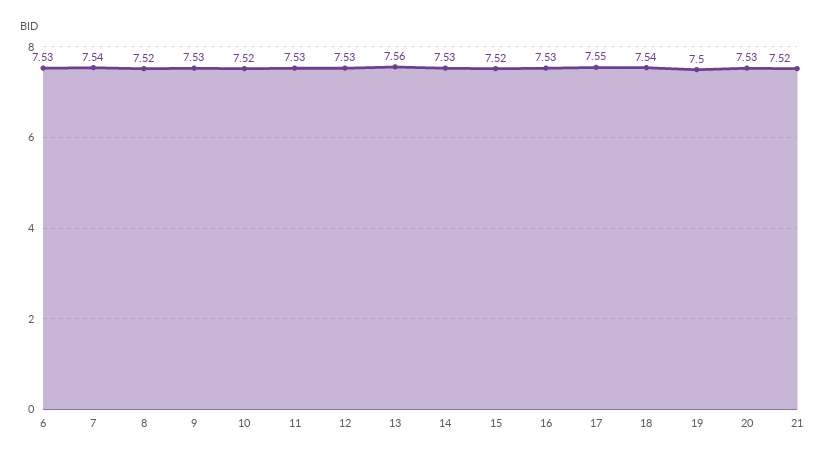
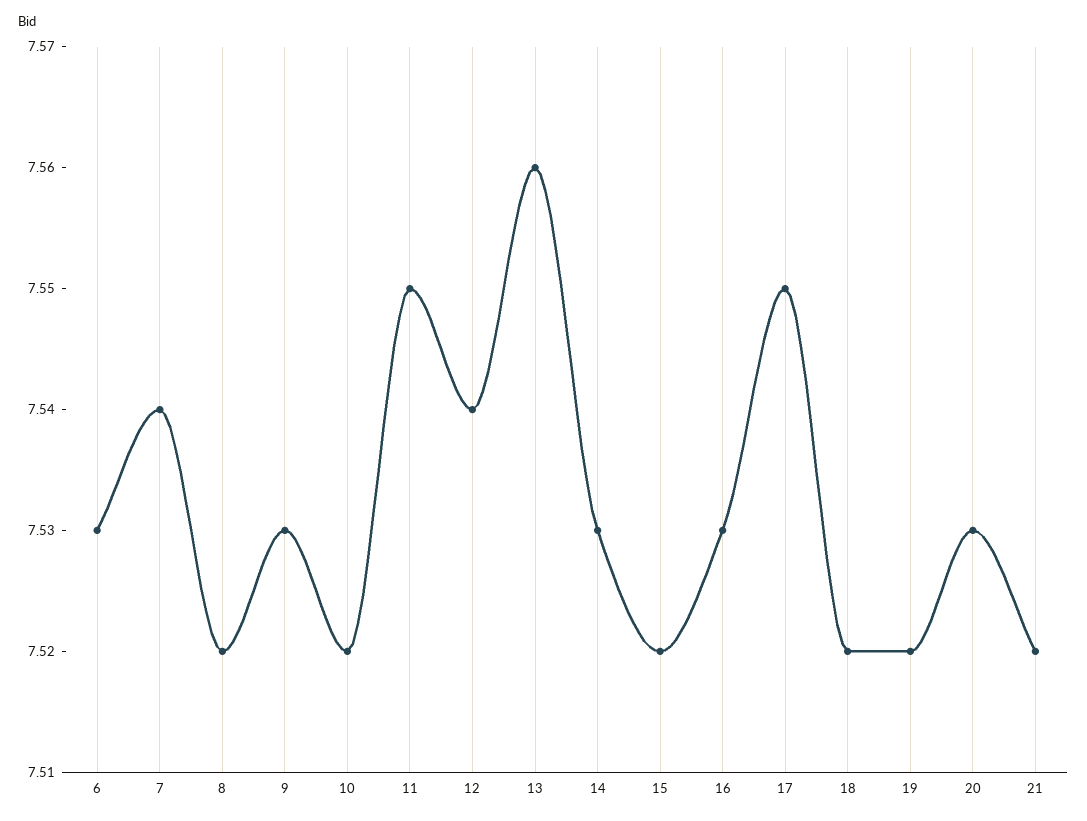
11: 7.53 -> 7.55
12: 7.53 -> 7.54
18: 7.54 -> 7.52
19: 7.5 -> 7.52

